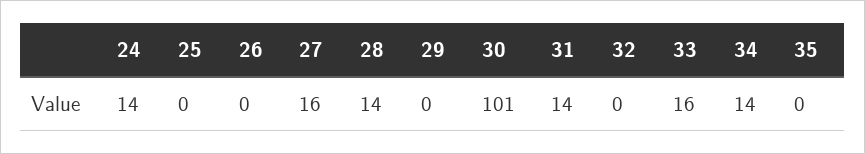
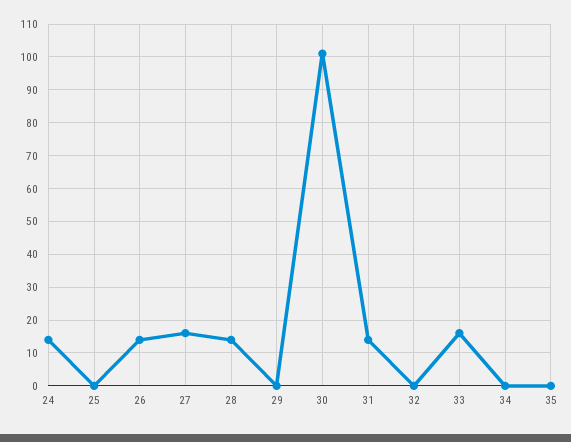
26: 0 -> 15
34: 14 -> 0

